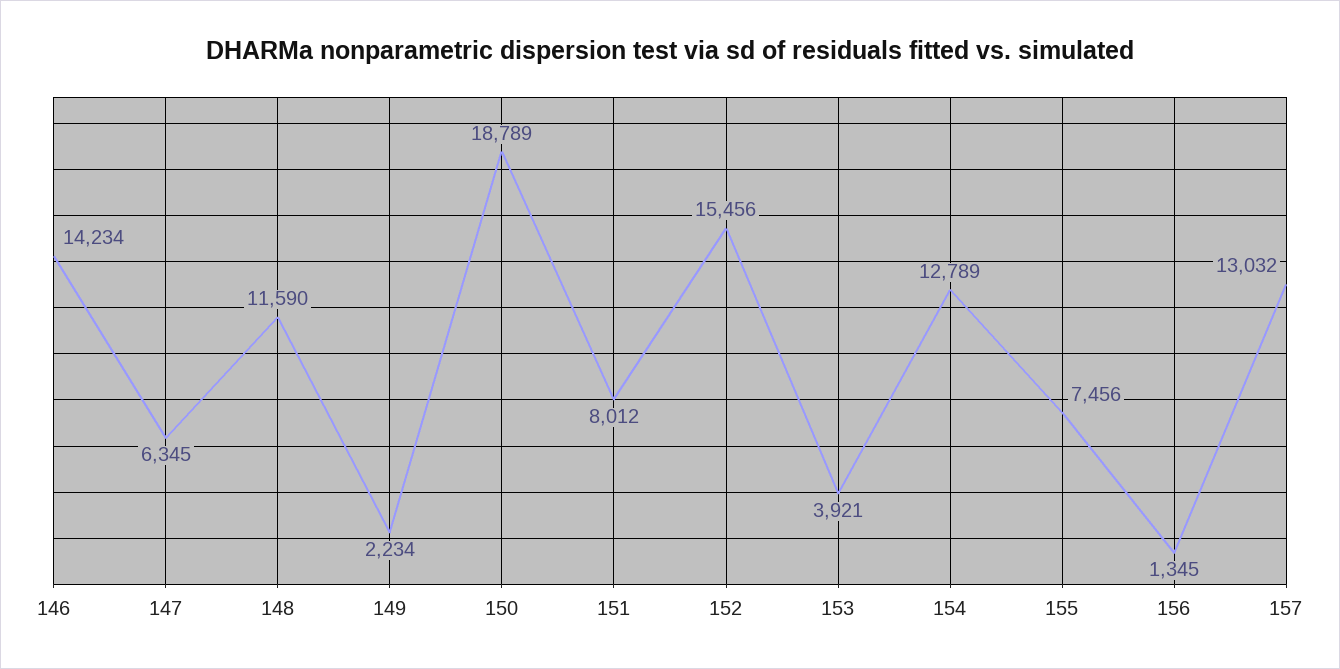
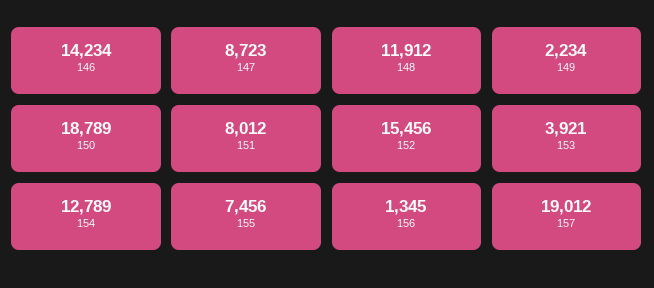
147: 6345 -> 8723
148: 11590 -> 11912
157: 13032 -> 19012

